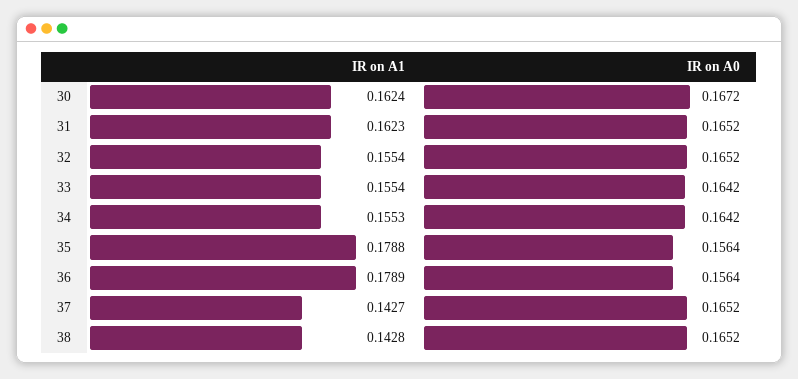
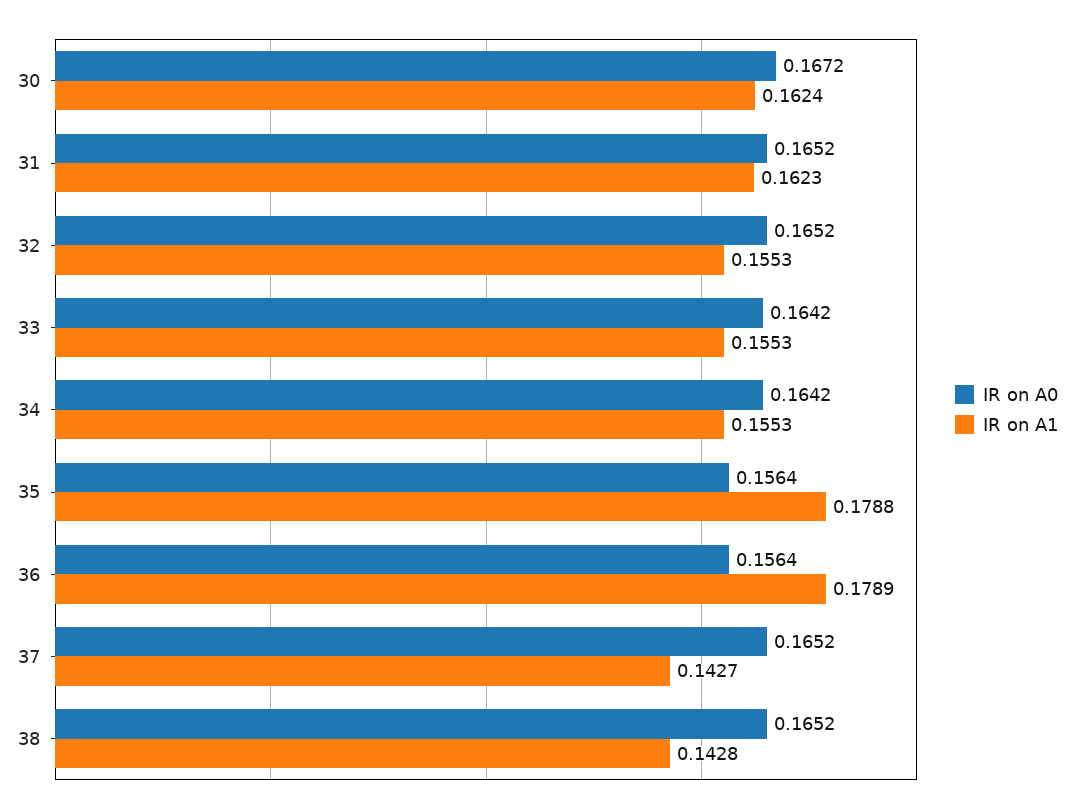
IR on A1, 32: 0.1554 -> 0.1553
IR on A1, 33: 0.1554 -> 0.1553

